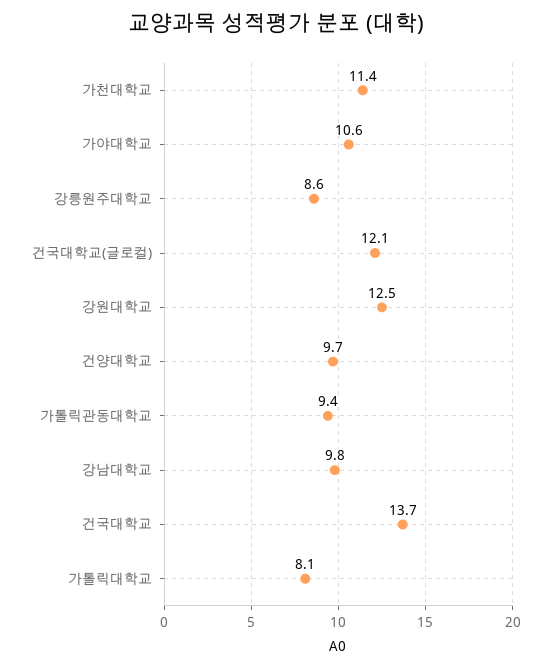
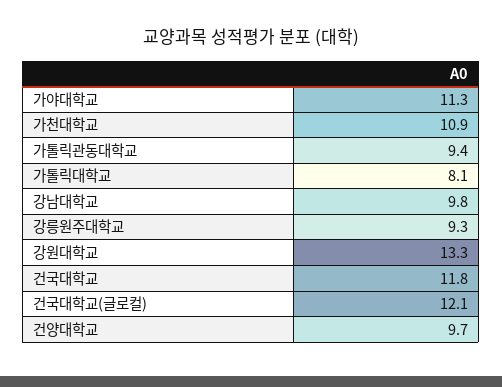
가천대학교: 11.4 -> 10.9
가야대학교: 10.6 -> 11.3
강릉원주대학교: 8.6 -> 9.3
강원대학교: 12.5 -> 13.3
건국대학교: 13.7 -> 11.8

